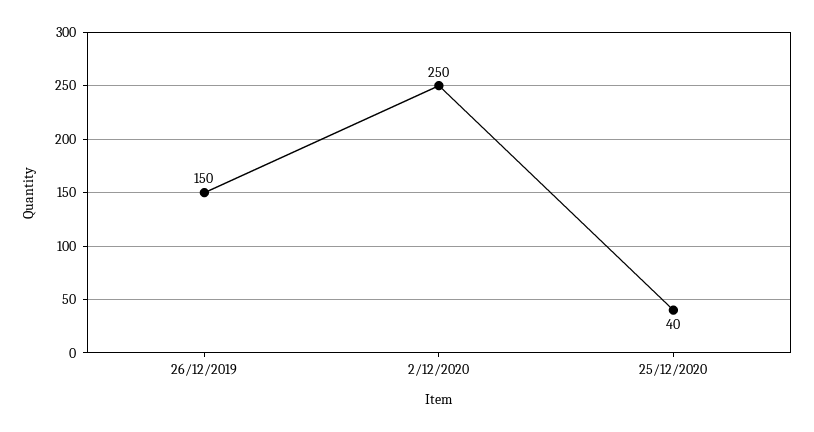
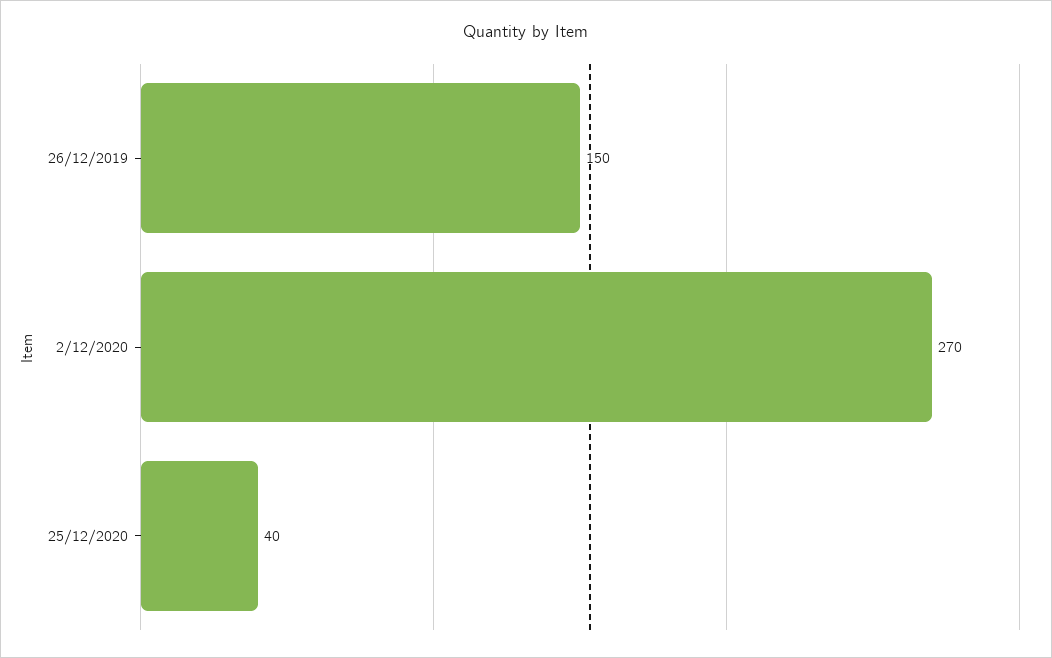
2/12/2020: 250 -> 270

